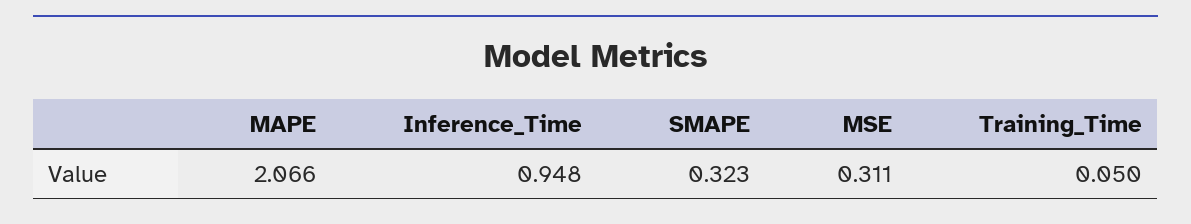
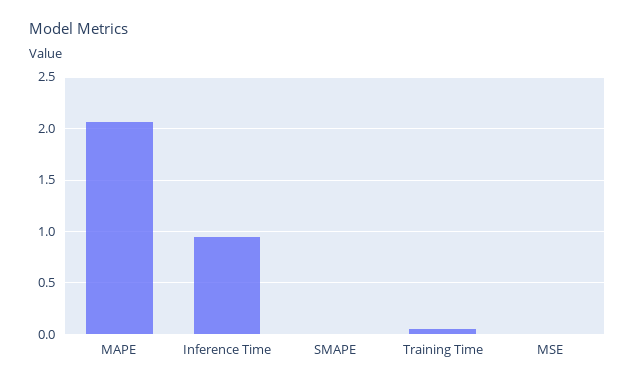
SMAPE: 0.323 -> 0
MSE: 0.311 -> 0

